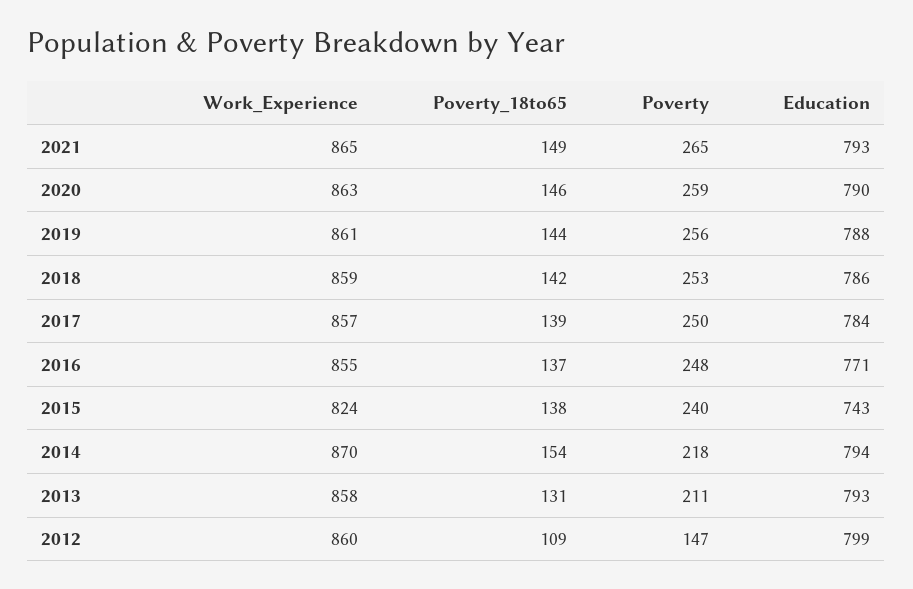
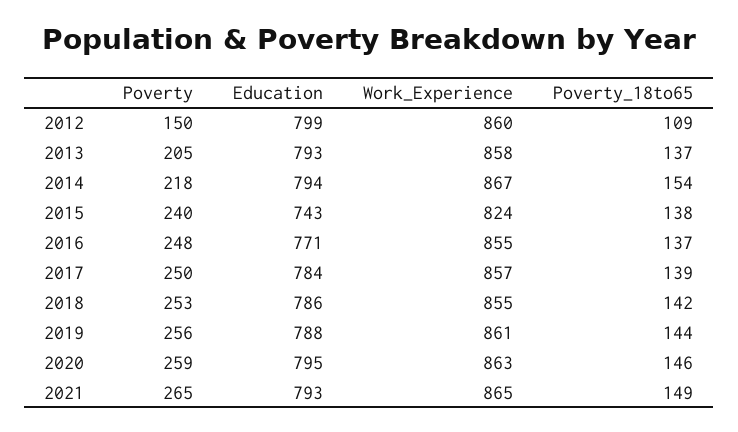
Education, 2020: 790 -> 795
Work_Experience, 2018: 859 -> 855
Work_Experience, 2014: 870 -> 867
Poverty_18to65, 2013: 131 -> 137
Poverty, 2013: 211 -> 205
Poverty, 2012: 147 -> 150

